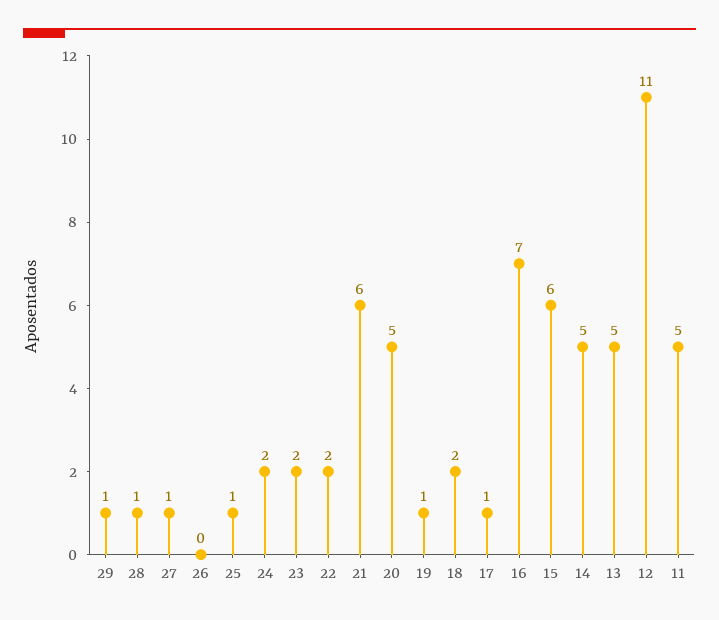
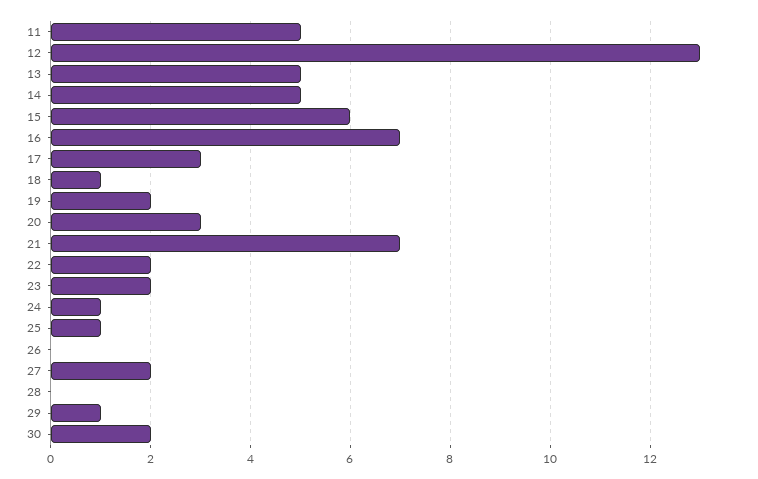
28: 1 -> 0
27: 1 -> 2
24: 2 -> 1
21: 6 -> 7
20: 5 -> 3
19: 1 -> 2
18: 2 -> 1
17: 1 -> 3
12: 11 -> 13
30: none -> 2

